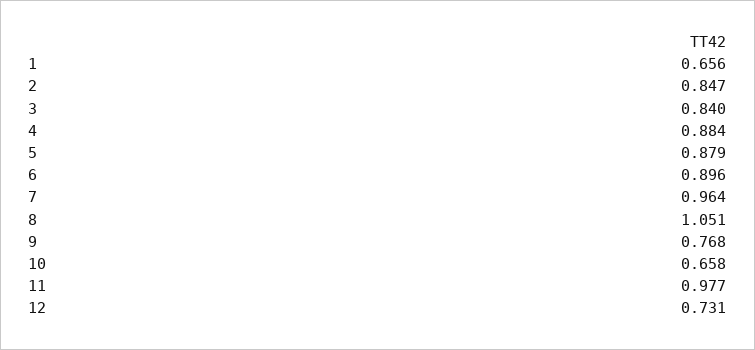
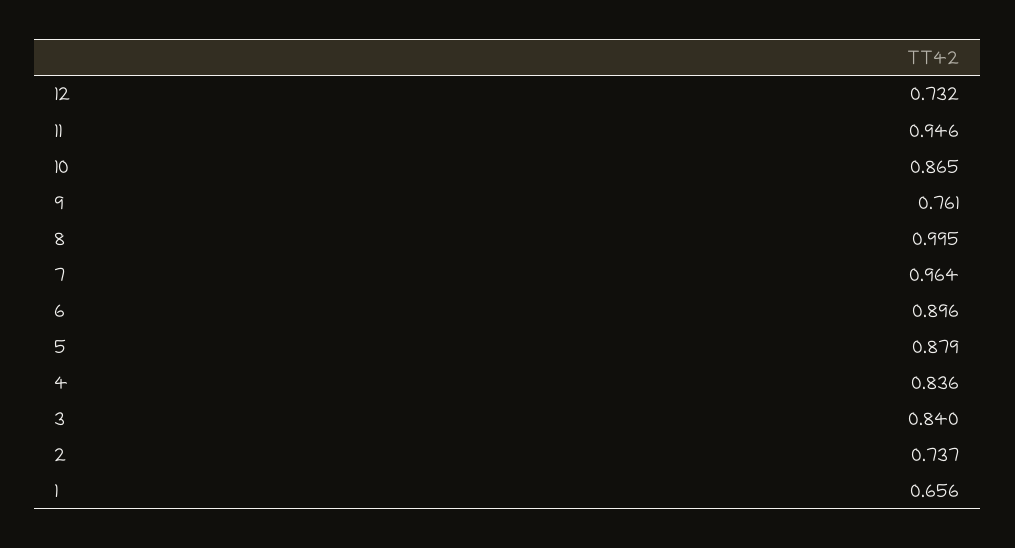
2: 0.847 -> 0.737
4: 0.884 -> 0.836
8: 1.051 -> 0.995
9: 0.768 -> 0.761
10: 0.658 -> 0.865
11: 0.977 -> 0.946
12: 0.731 -> 0.732

